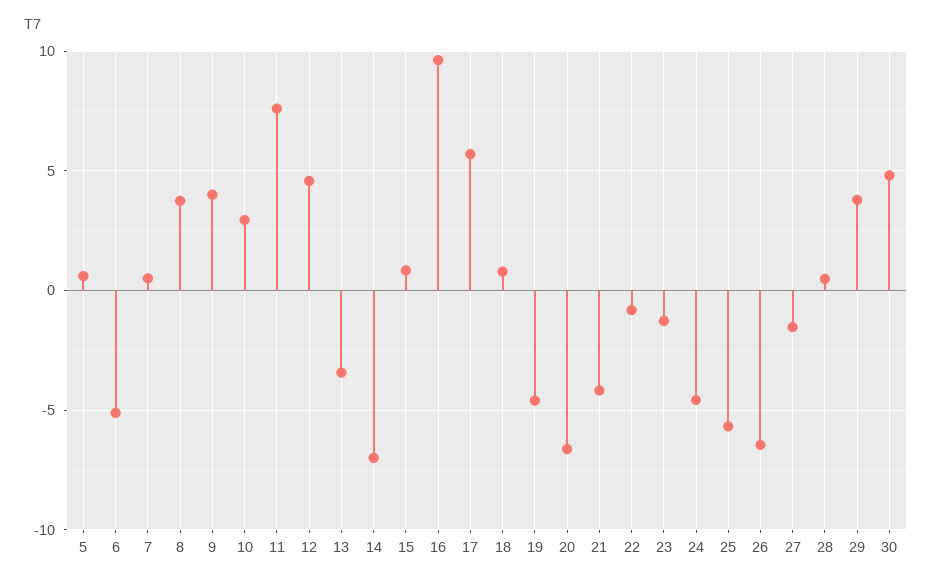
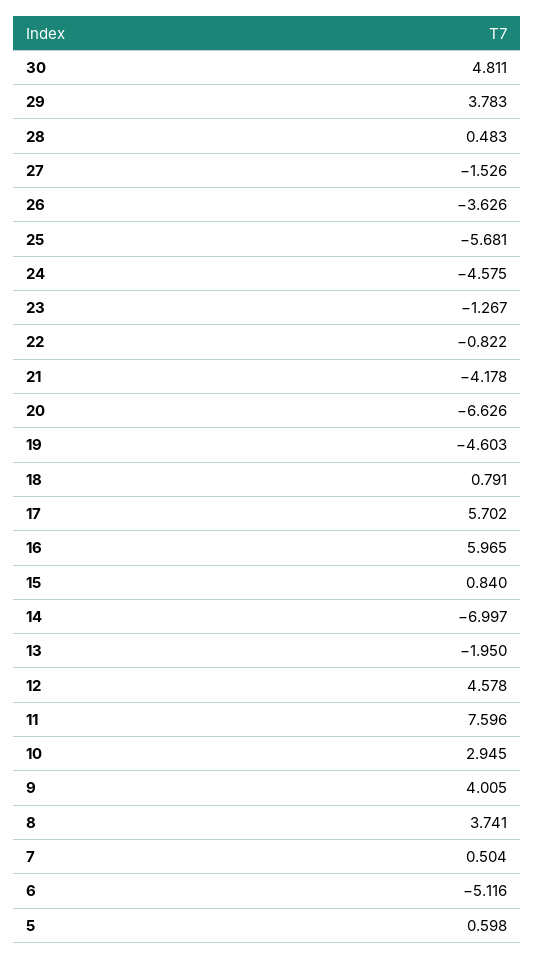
13: -3.5 -> -1.95
16: 9.5 -> 5.965
26: -6.5 -> -3.626

